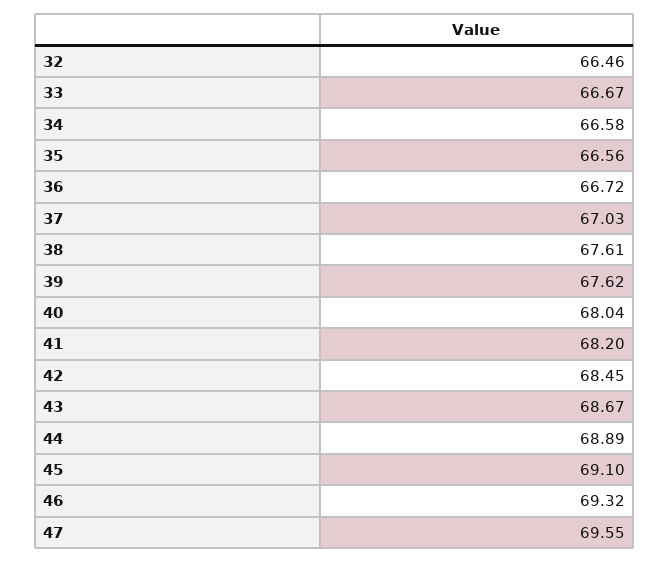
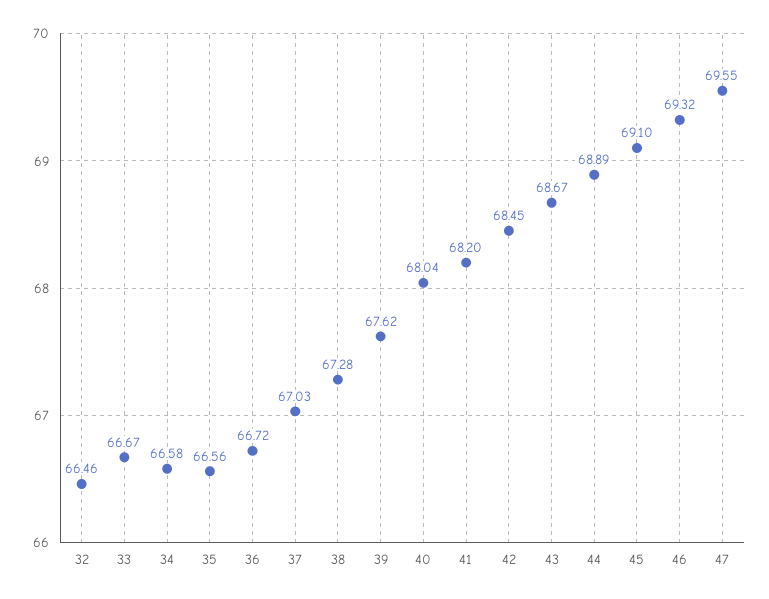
38: 67.61 -> 67.28

